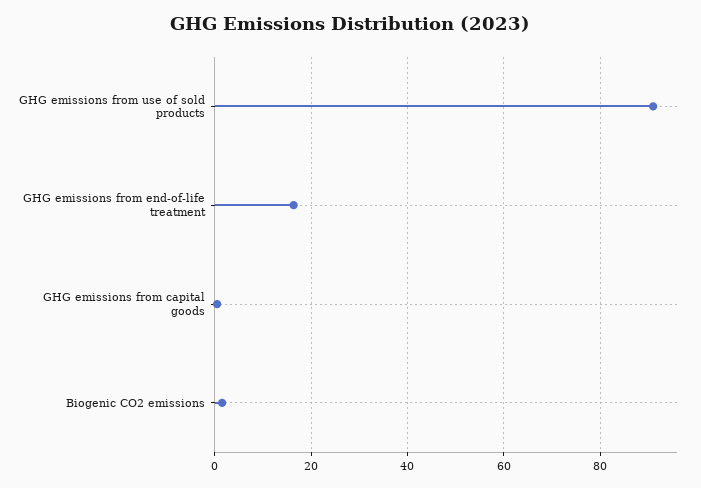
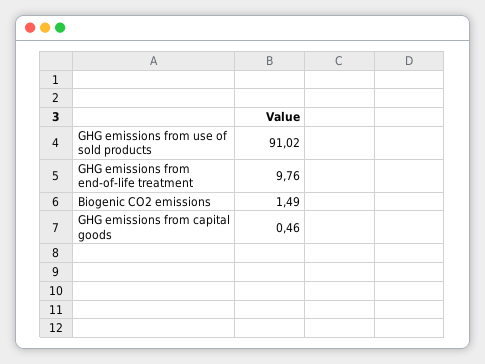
GHG emissions from end-of-life treatment: 16 -> 9.76

